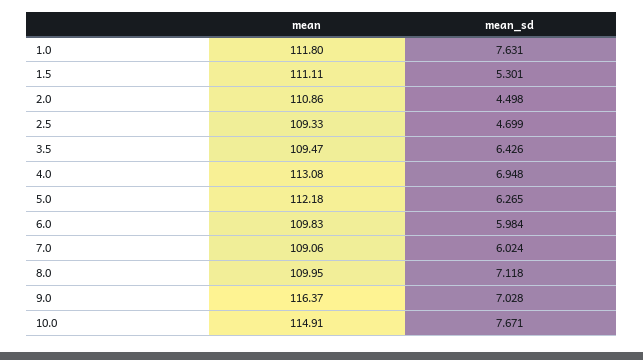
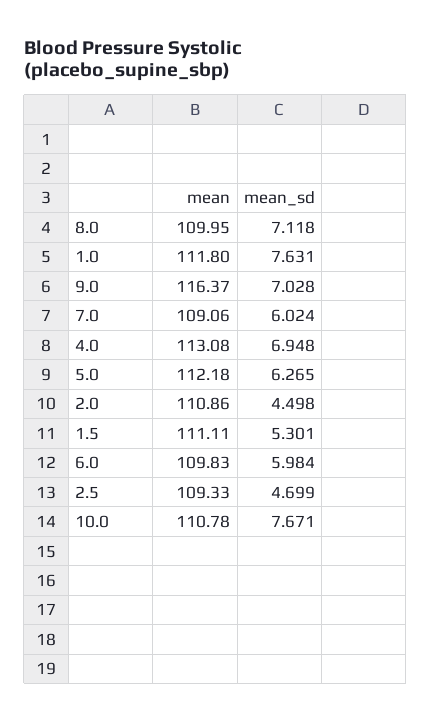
mean, 3.5: 109.47 -> none
mean_sd, 3.5: 6.426 -> none
mean, 10.0: 114.91 -> 110.78

